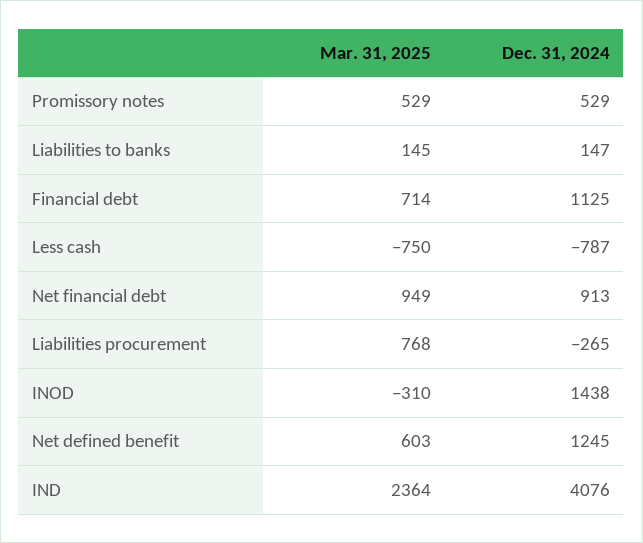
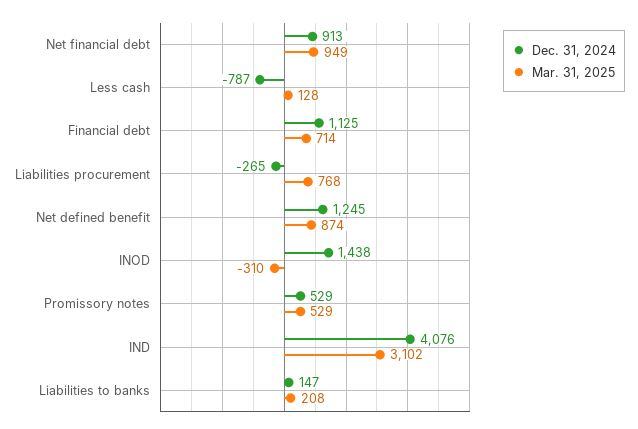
Mar. 31, 2025, Liabilities to banks: 145 -> 208
Mar. 31, 2025, Less cash: -750 -> 128
Mar. 31, 2025, Net defined benefit: 603 -> 874
Mar. 31, 2025, IND: 2364 -> 3102

